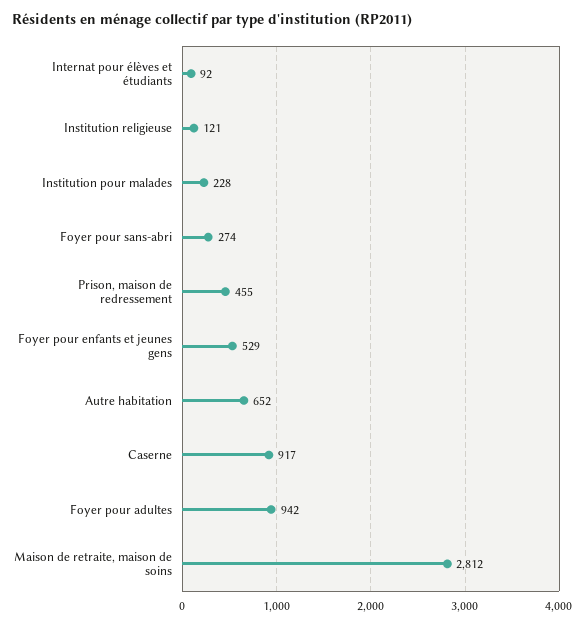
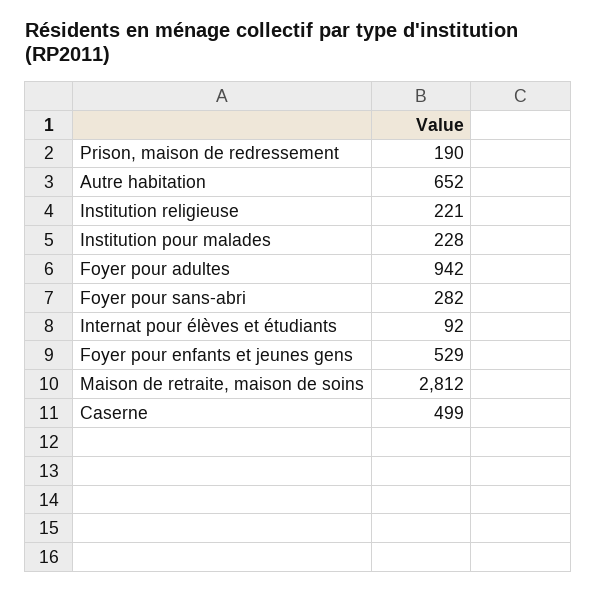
Institution religieuse: 121 -> 221
Foyer pour sans-abri: 274 -> 282
Prison, maison de redressement: 455 -> 190
Caserne: 917 -> 499

